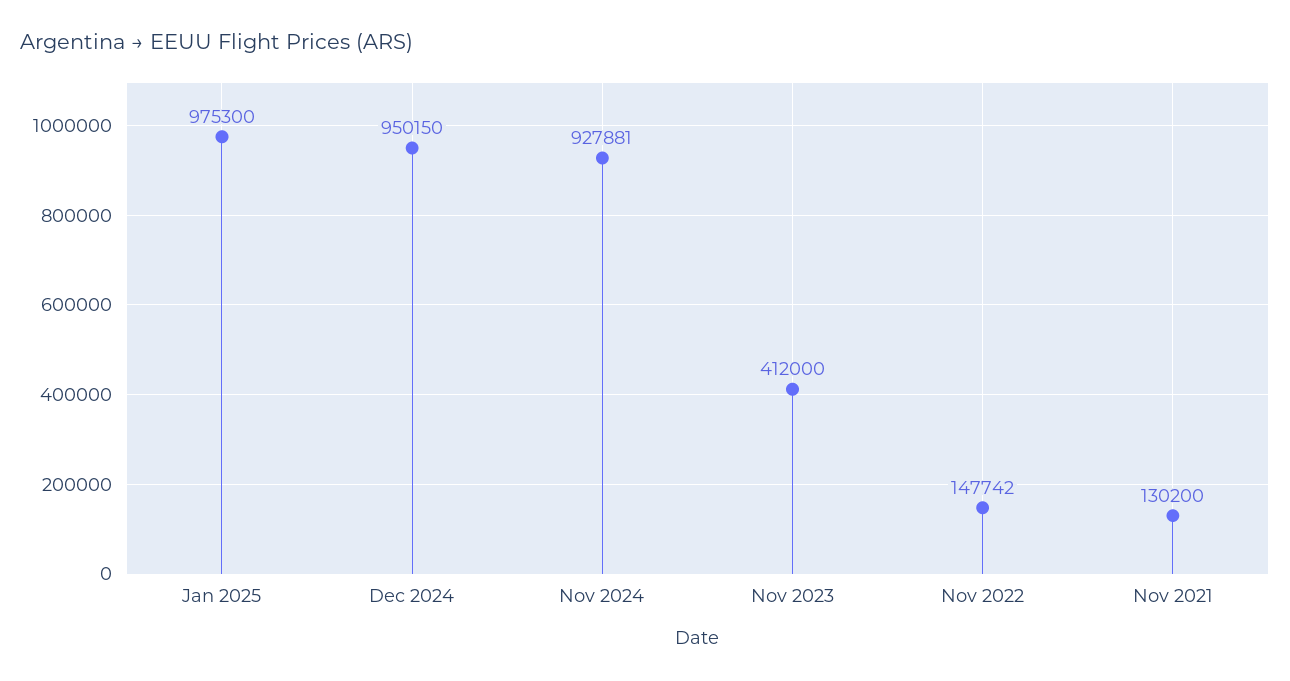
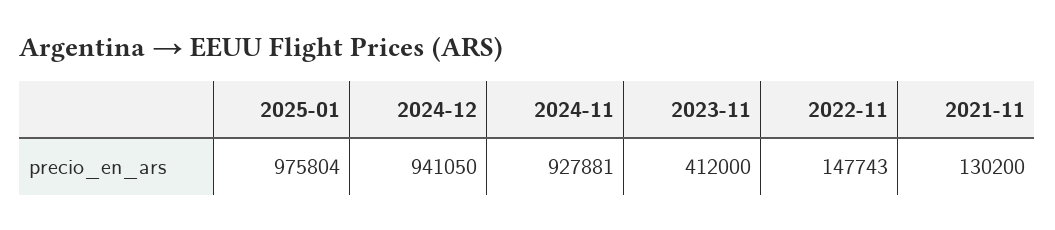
Jan 2025: 975300 -> 975804
Dec 2024: 950150 -> 941050
Nov 2022: 147742 -> 147743

